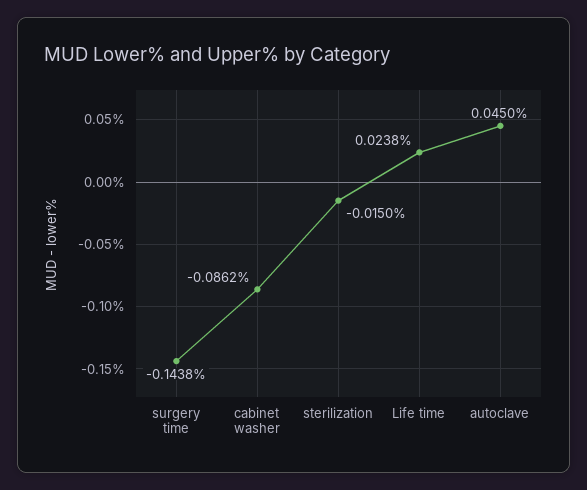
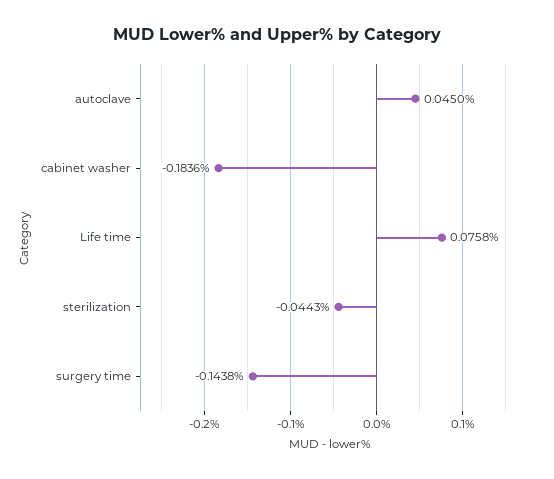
cabinet washer: -0.0862 -> -0.1836
sterilization: -0.015 -> -0.0443
Life time: 0.0238 -> 0.0758

